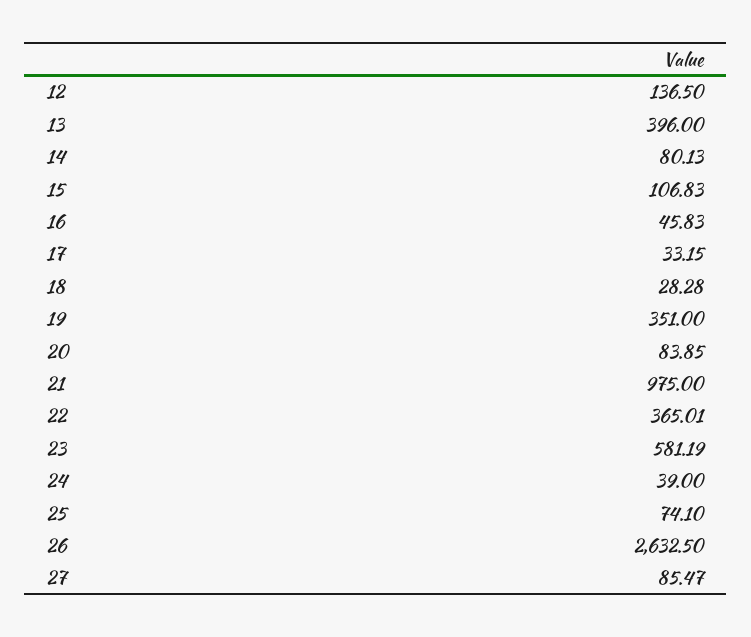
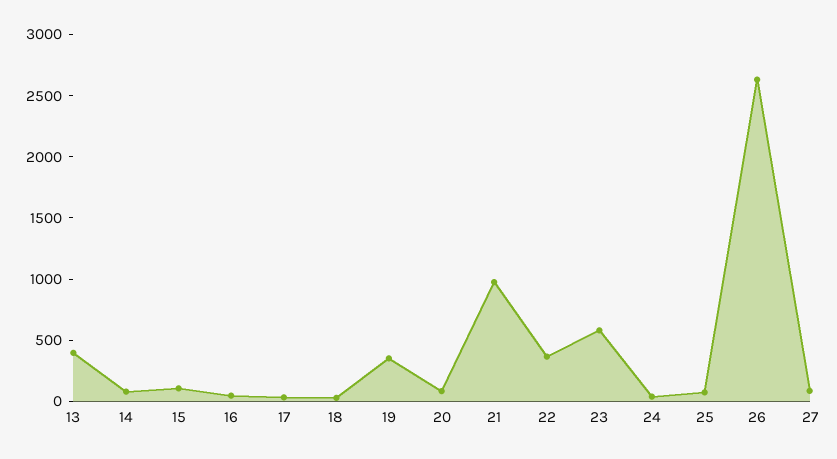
12: 136.5 -> none

